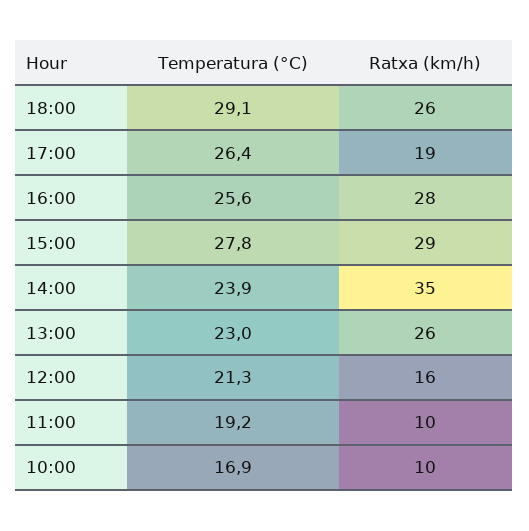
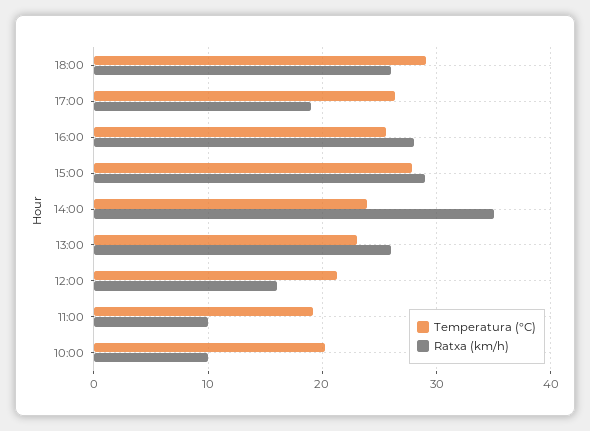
Temperatura (°C), 10:00: 16.9 -> 20

